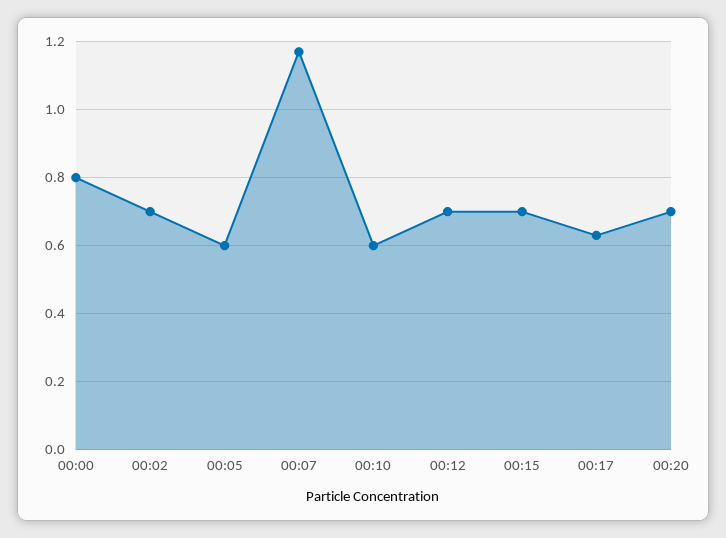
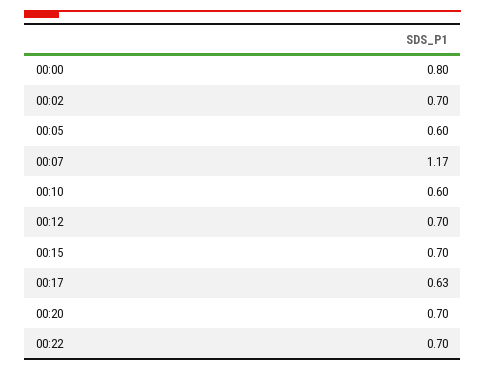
00:22: none -> 0.7

